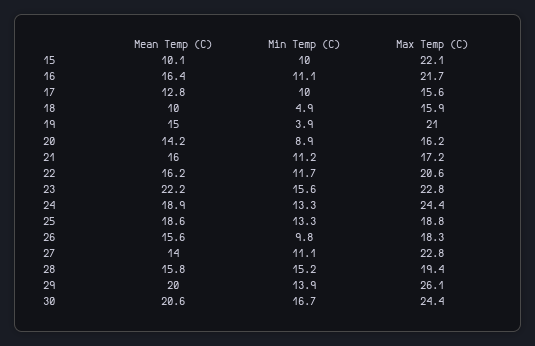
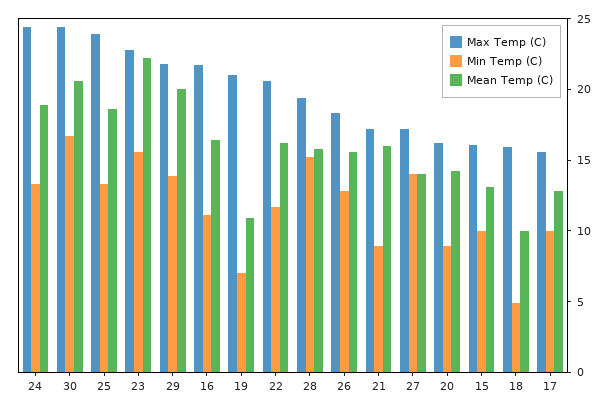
Mean Temp (C), 15: 10.1 -> 13
Max Temp (C), 15: 22.1 -> 16
Mean Temp (C), 19: 15 -> 11
Min Temp (C), 19: 3.9 -> 7
Min Temp (C), 21: 11.2 -> 9
Max Temp (C), 25: 18.8 -> 24
Min Temp (C), 26: 9.8 -> 13
Min Temp (C), 27: 11.1 -> 14
Max Temp (C), 27: 22.8 -> 17
Max Temp (C), 29: 26.1 -> 22

